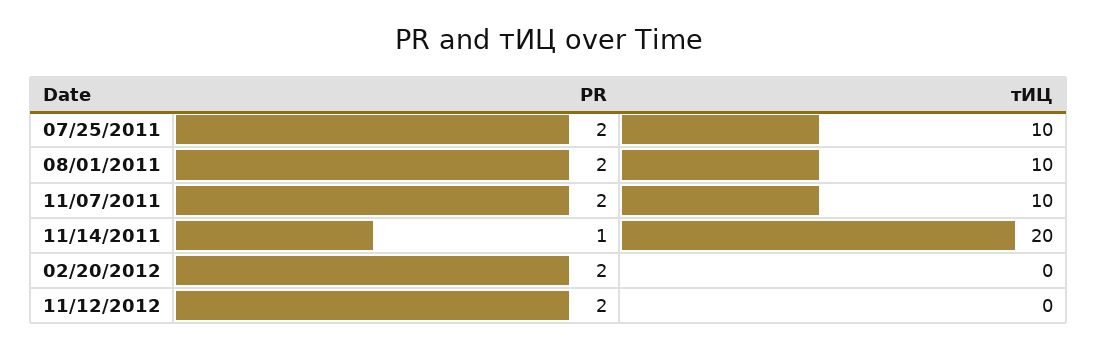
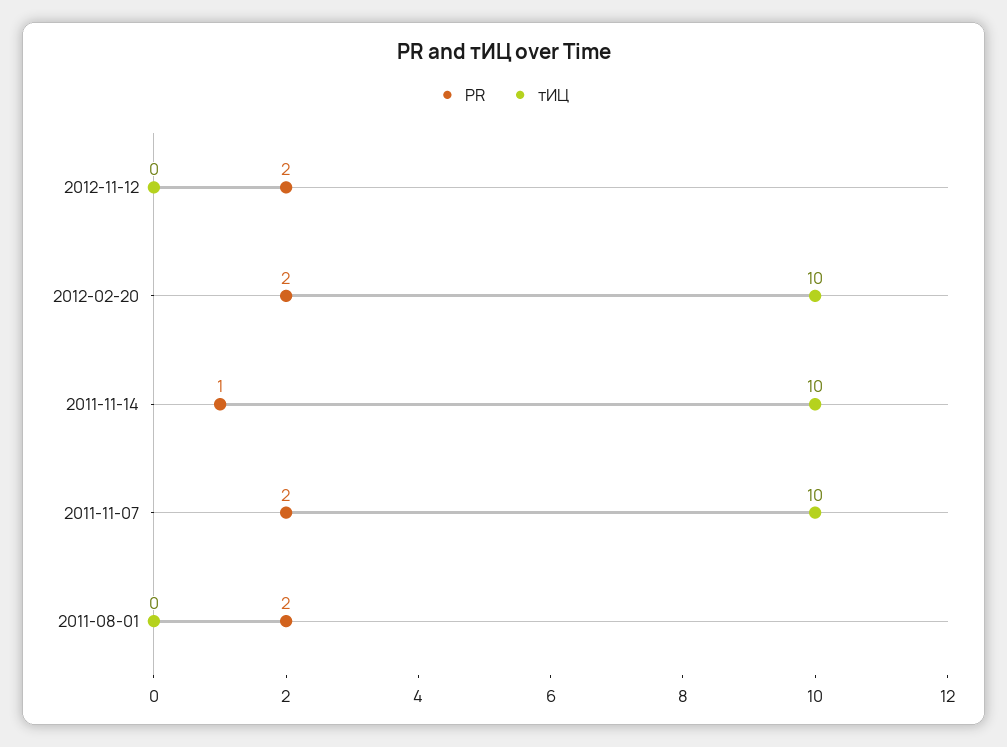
PR, 07/25/2011: 2 -> none
тИЦ, 07/25/2011: 10 -> none
тИЦ, 08/01/2011: 10 -> 0
тИЦ, 11/14/2011: 20 -> 10
тИЦ, 02/20/2012: 0 -> 10

